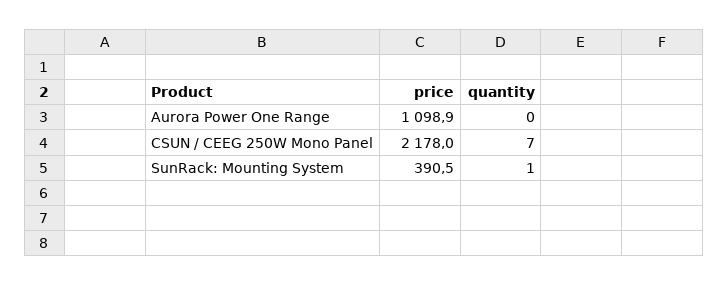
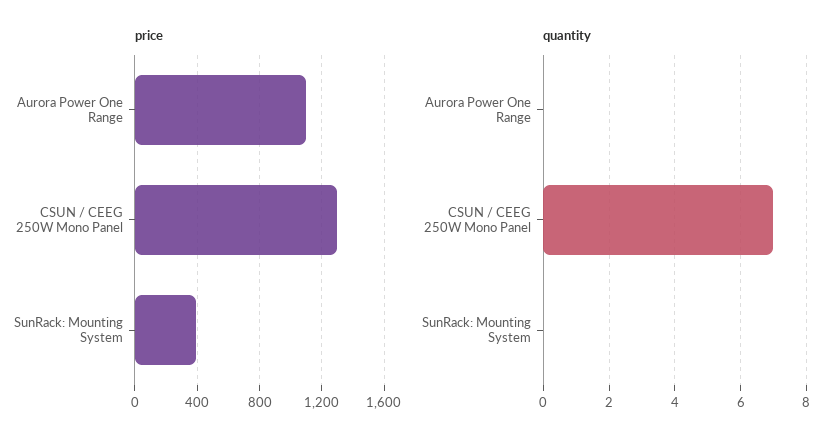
price, CSUN / CEEG 250W Mono Panel: 2178 -> 1300
quantity, SunRack: Mounting System: 1 -> 0

